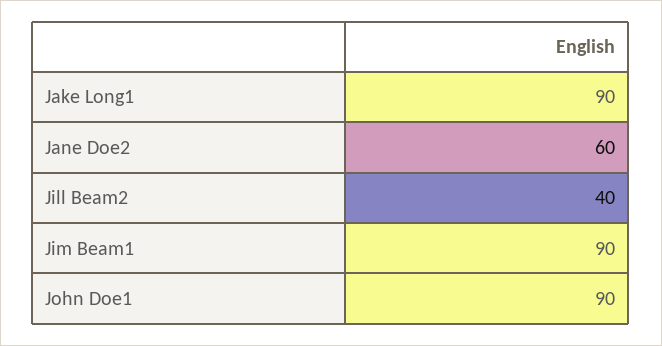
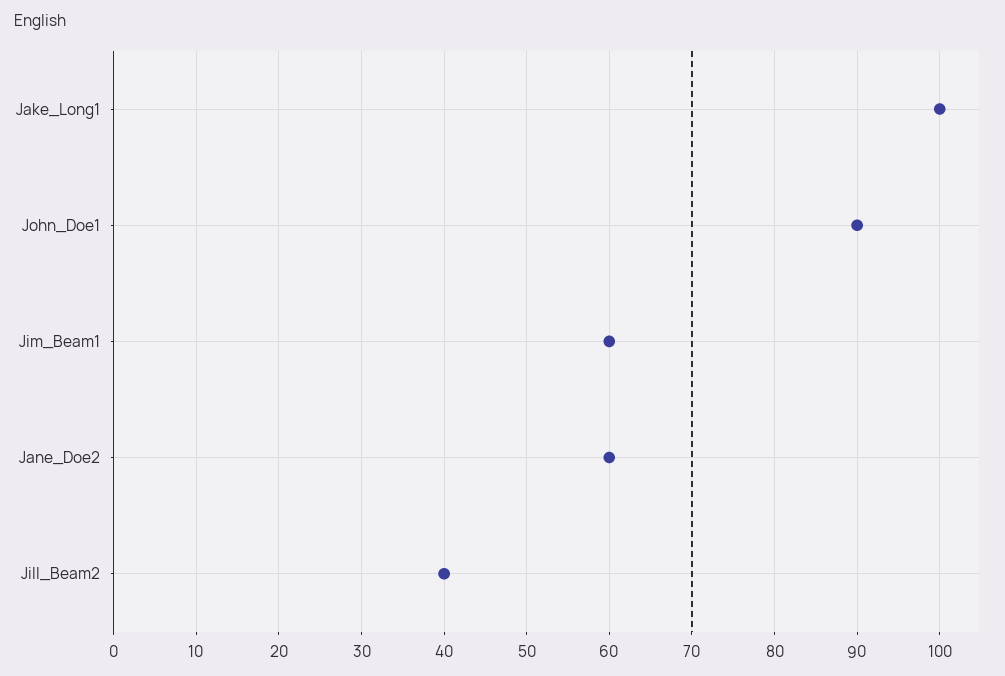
Jake Long1: 90 -> 100
Jim Beam1: 90 -> 60

